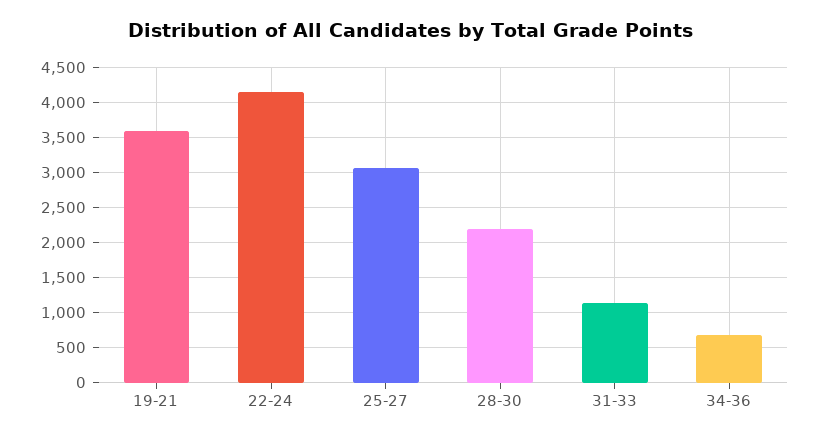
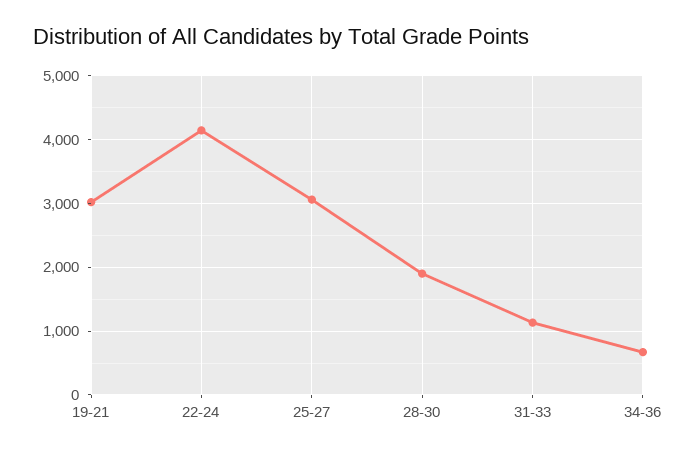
19-21: 3600 -> 3000
28-30: 2200 -> 1900

